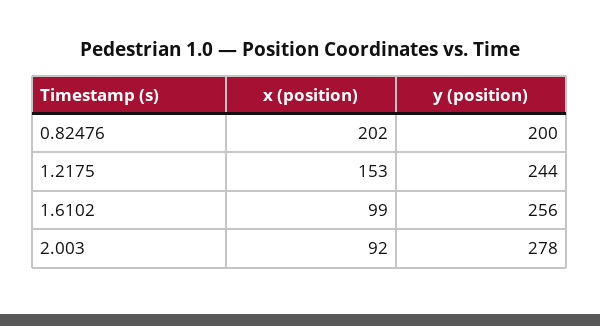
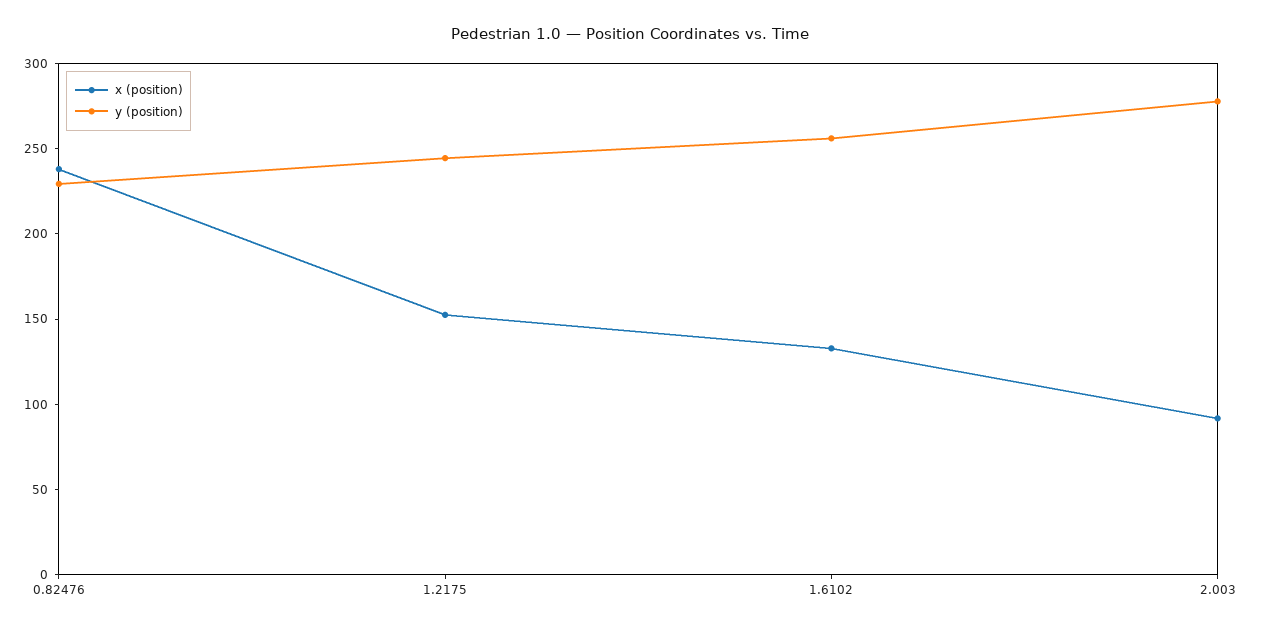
x (position), 0.82476: 202 -> 240
y (position), 0.82476: 200 -> 230
x (position), 1.6102: 99 -> 130

